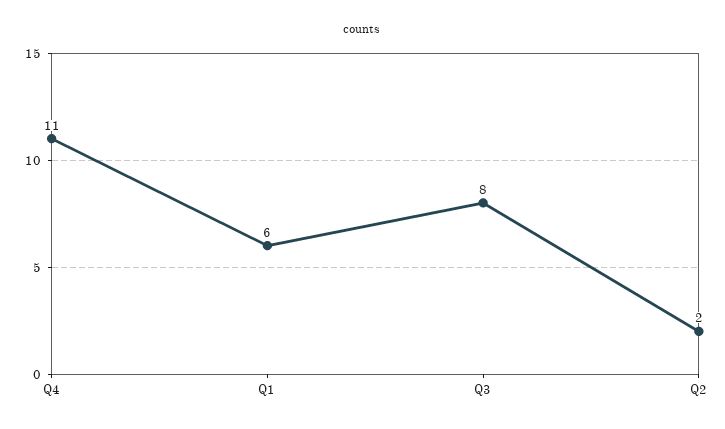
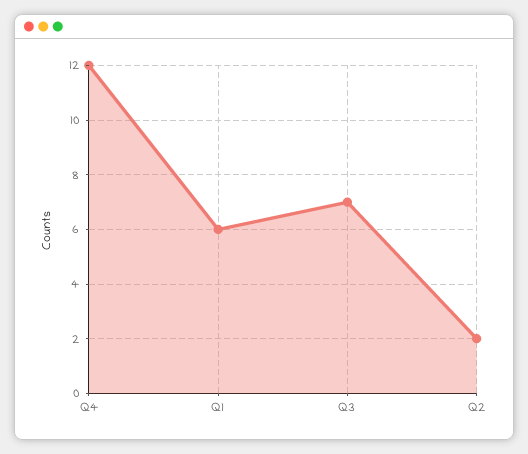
Q4: 11 -> 12
Q3: 8 -> 7

